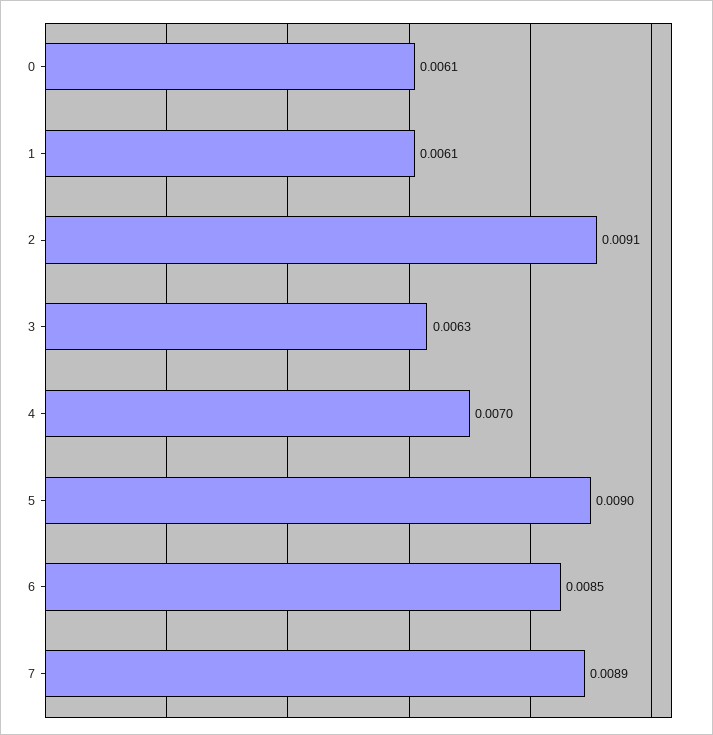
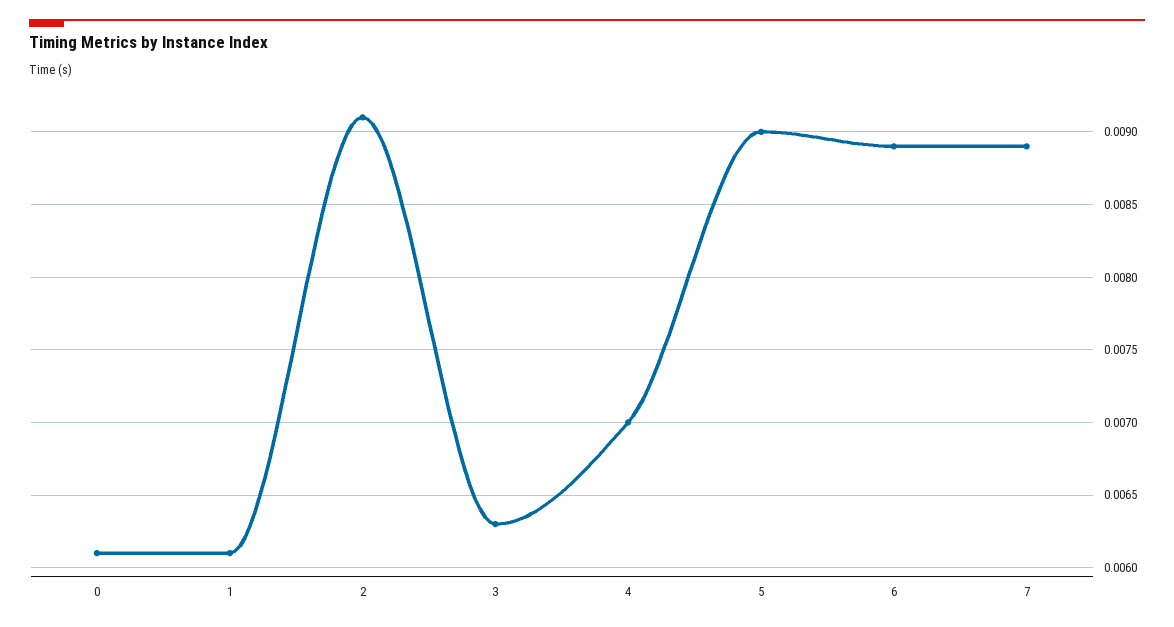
6: 0.0085 -> 0.0089

